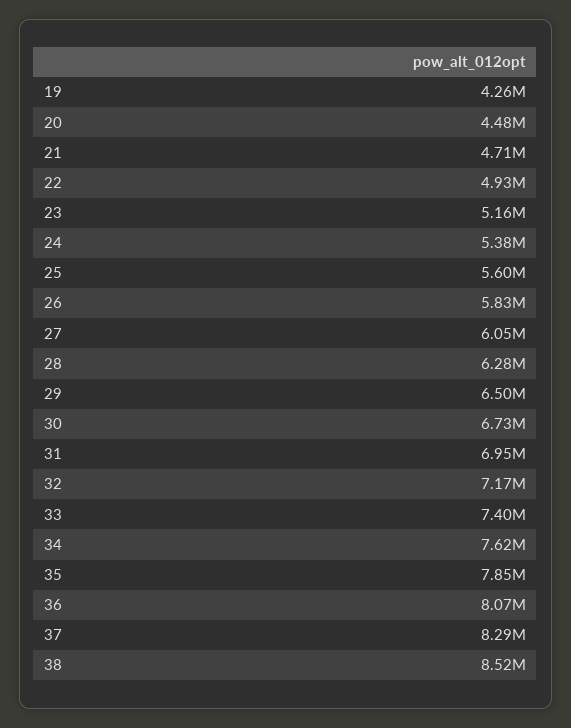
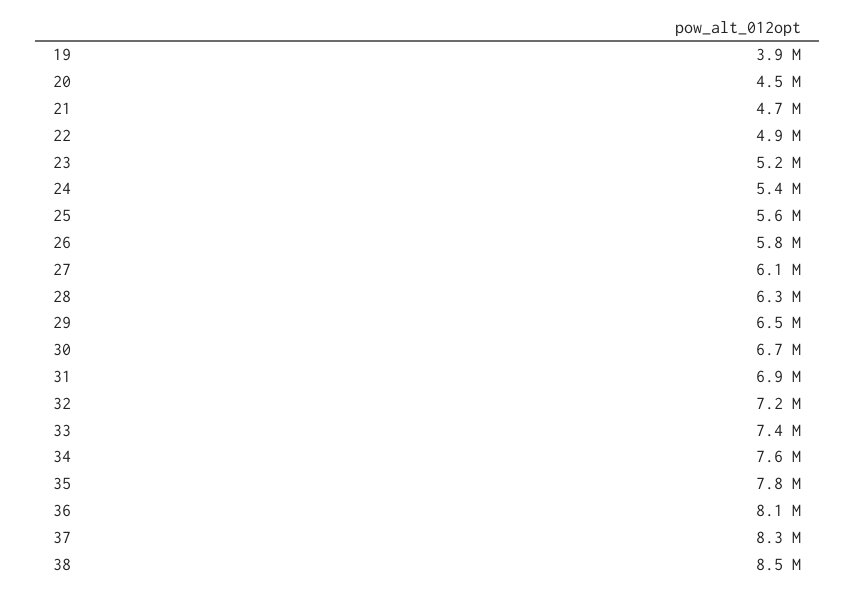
19: 4260000 -> 3900000

